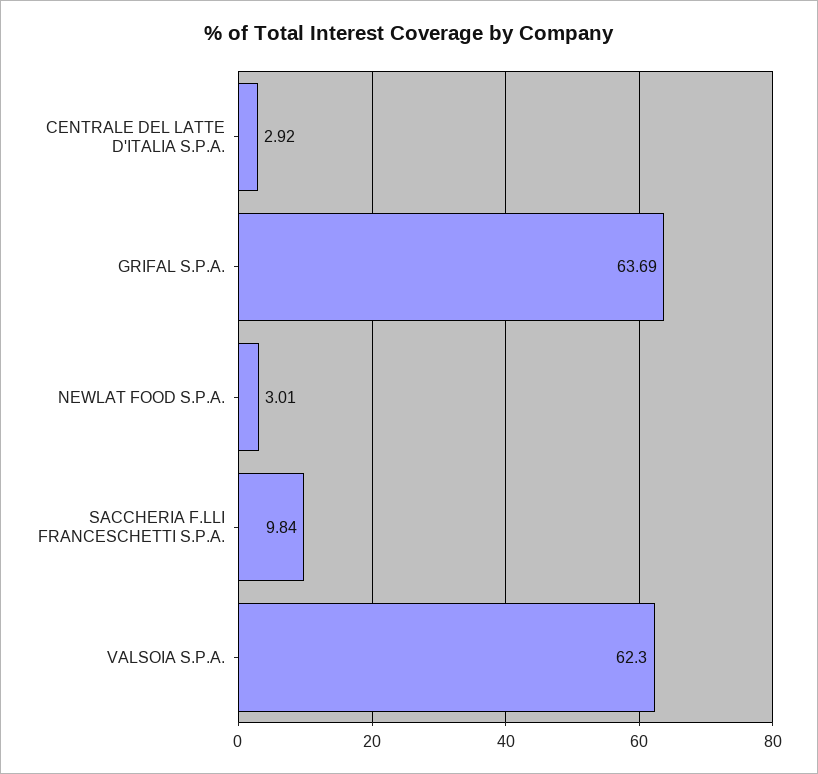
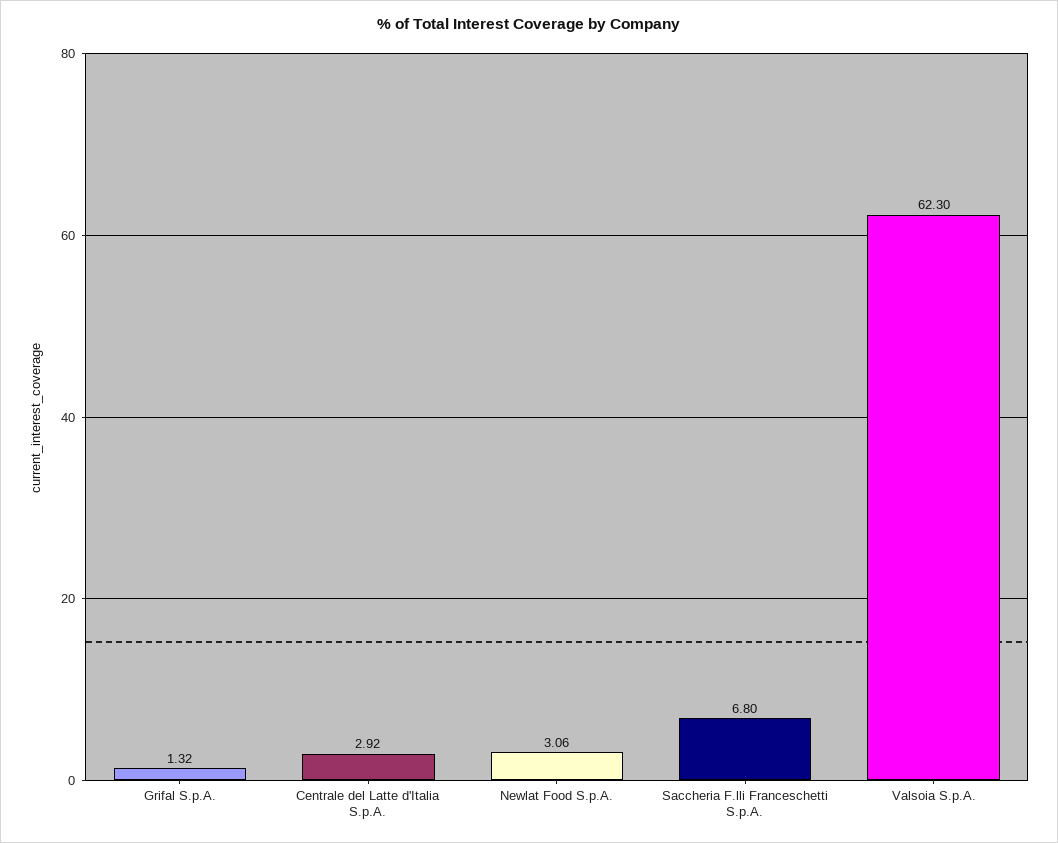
GRIFAL S.P.A.: 63.69 -> 1.32
NEWLAT FOOD S.P.A.: 3.01 -> 3.06
SACCHERIA F.LLI FRANCESCHETTI S.P.A.: 9.84 -> 6.8

